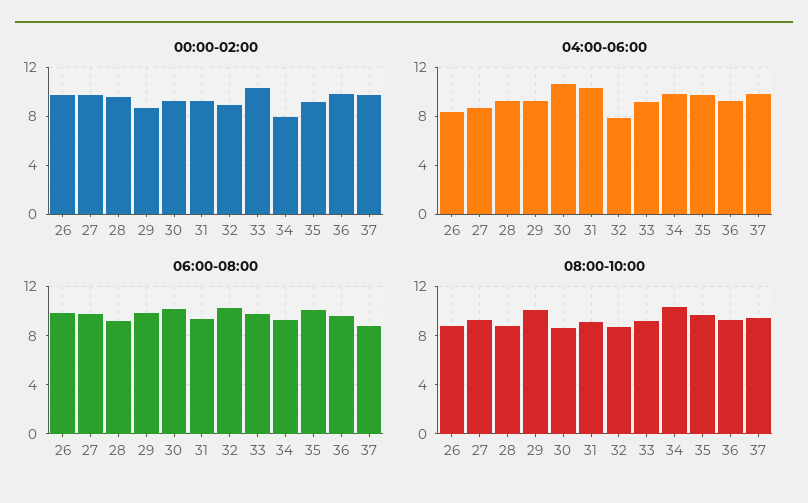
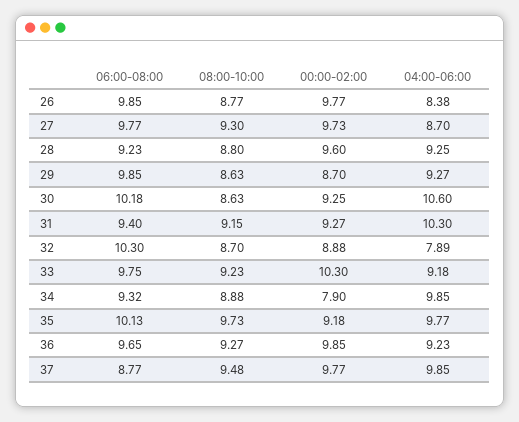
08:00-10:00, 29: 10 -> 8.63
08:00-10:00, 34: 10.5 -> 8.88

